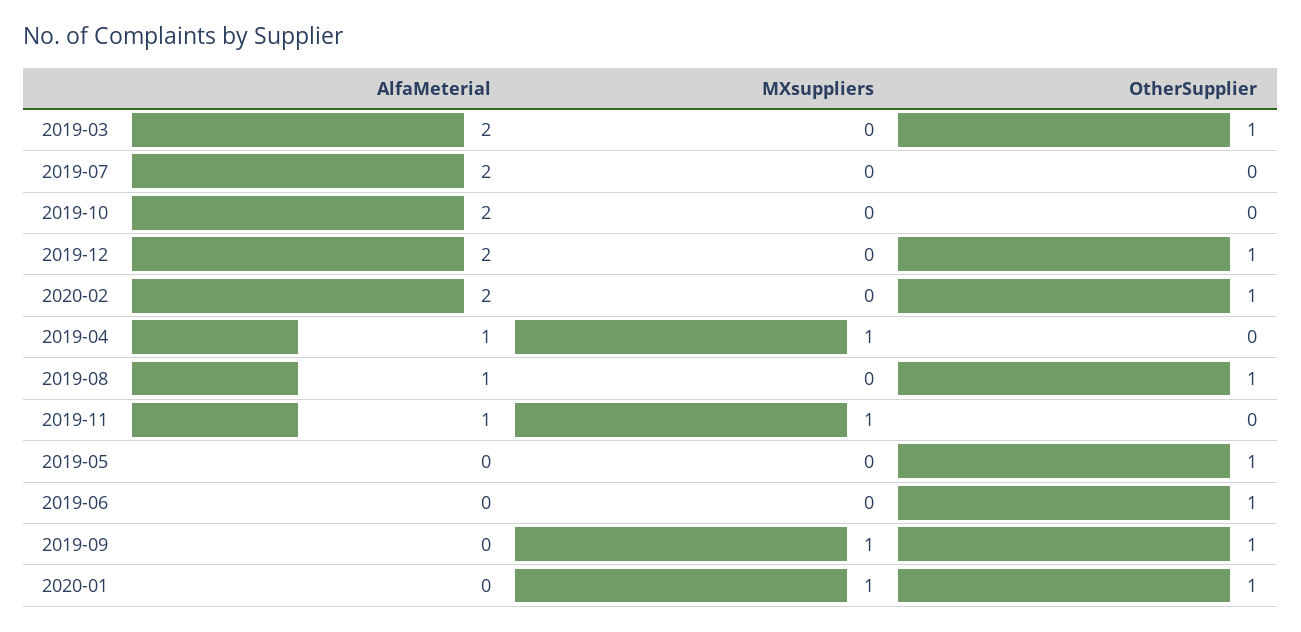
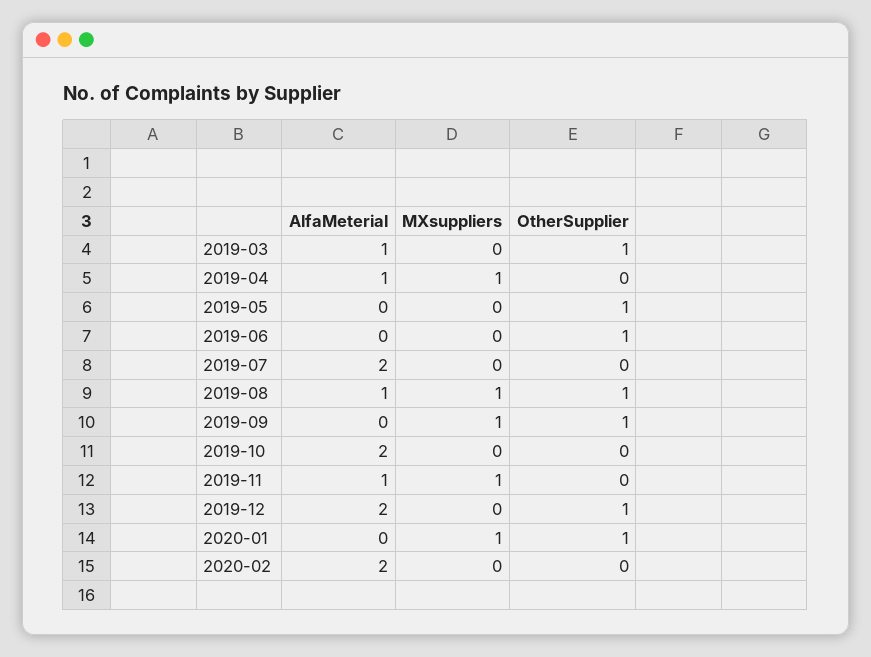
AlfaMeterial, 2019-03: 2 -> 1
OtherSupplier, 2020-02: 1 -> 0
MXsuppliers, 2019-08: 0 -> 1

